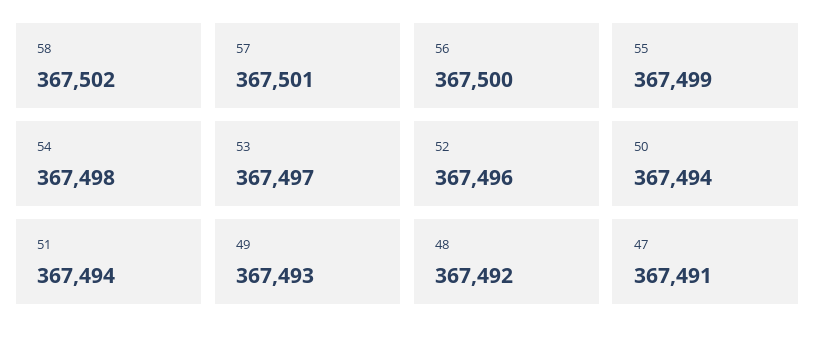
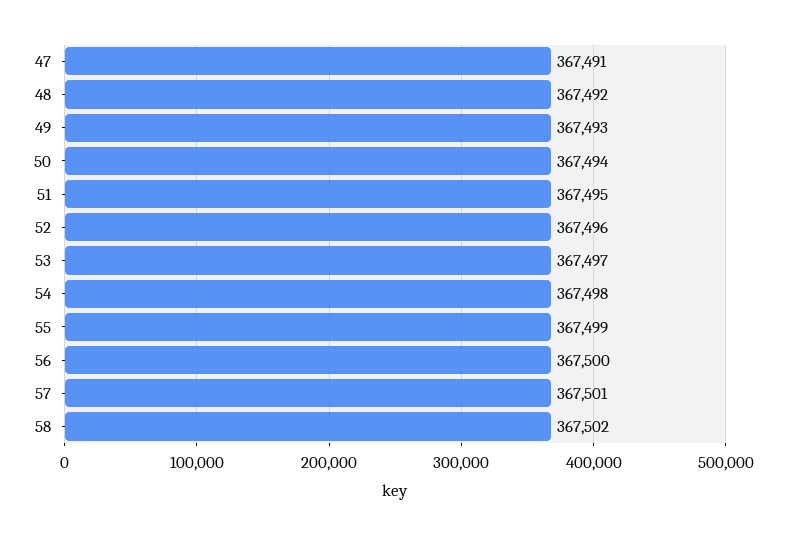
51: 367494 -> 367495

